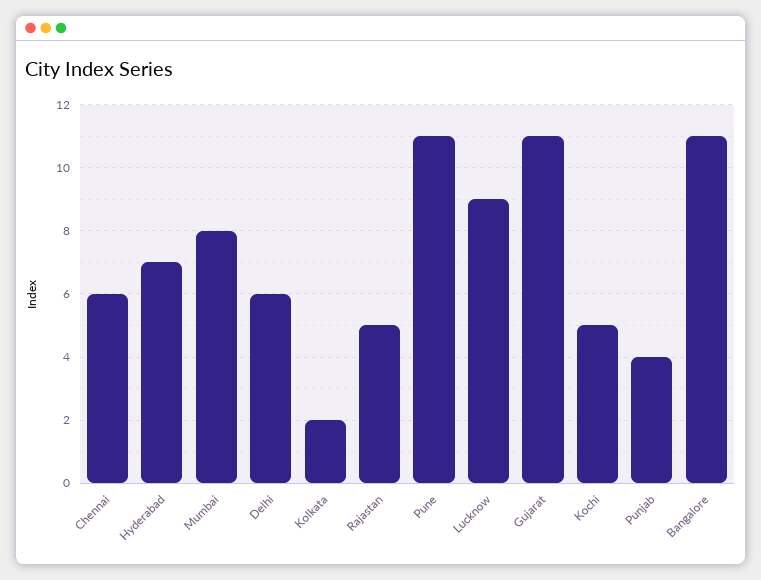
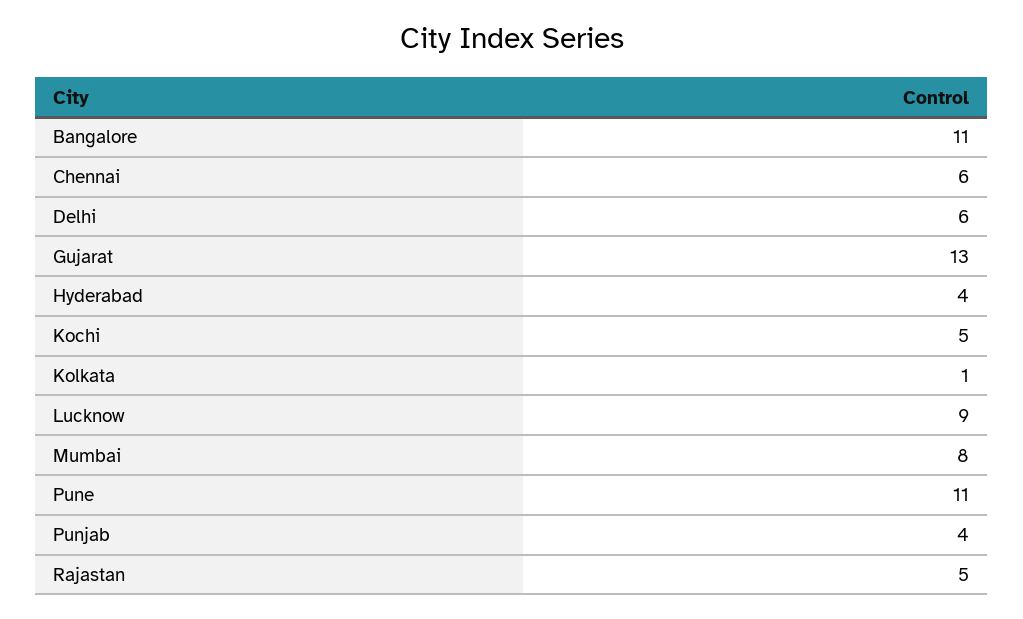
Hyderabad: 7 -> 4
Kolkata: 2 -> 1
Gujarat: 11 -> 13

